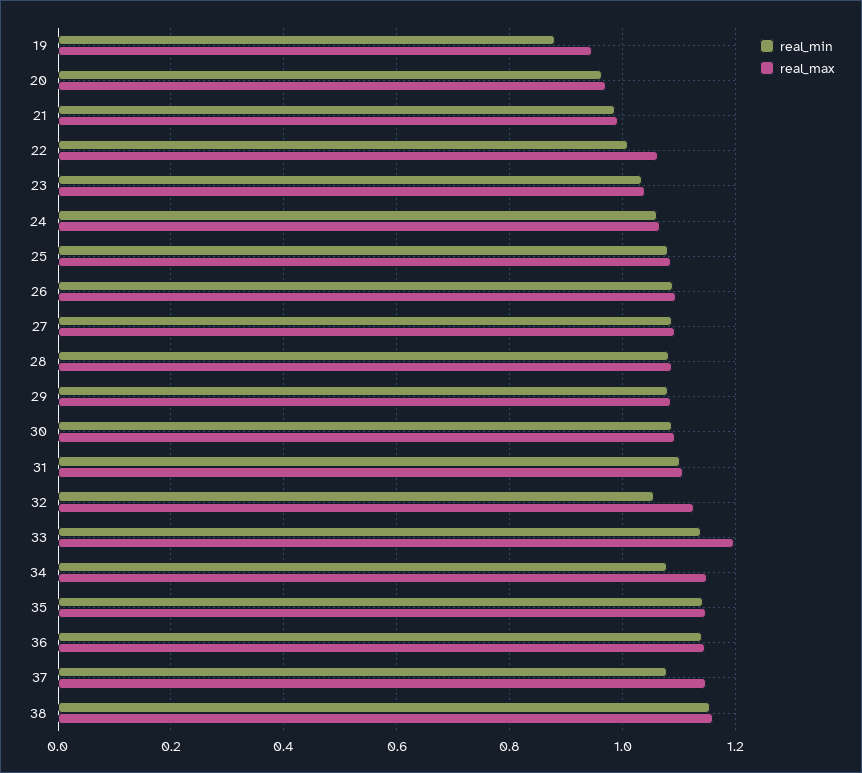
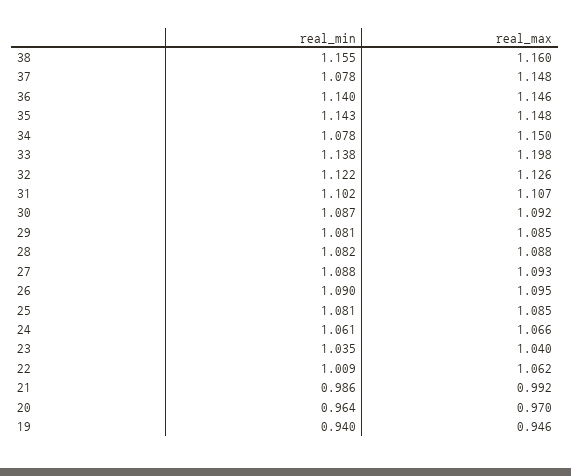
real_min, 19: 0.88 -> 0.94
real_min, 32: 1.06 -> 1.122

